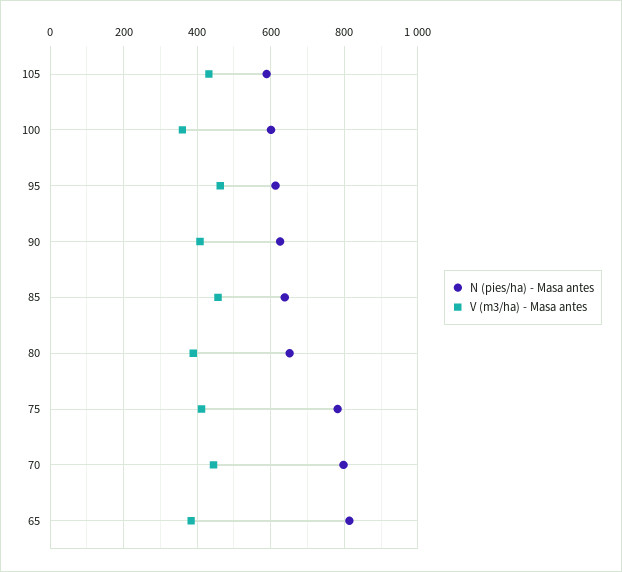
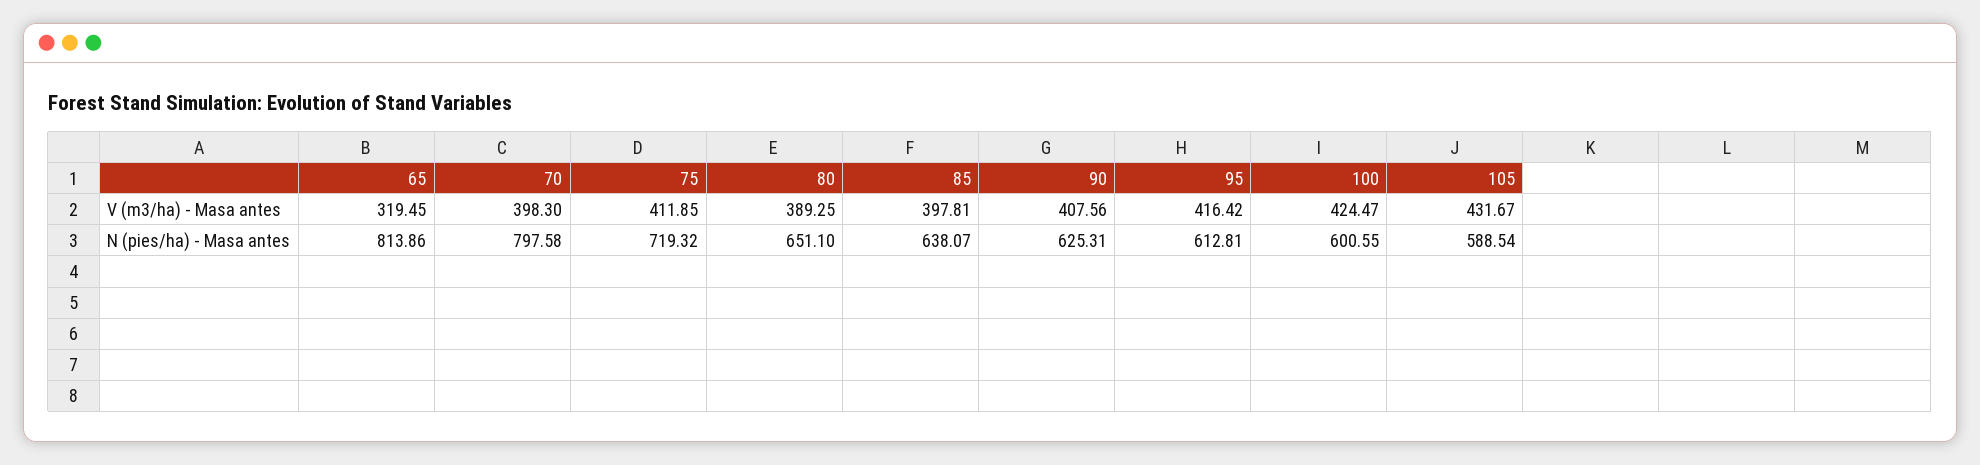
V (m3/ha) - Masa antes, 100: 360 -> 424.47
V (m3/ha) - Masa antes, 95: 460 -> 416.42
V (m3/ha) - Masa antes, 85: 460 -> 397.81
N (pies/ha) - Masa antes, 75: 780 -> 719.32
V (m3/ha) - Masa antes, 70: 440 -> 398.3
V (m3/ha) - Masa antes, 65: 380 -> 319.45

